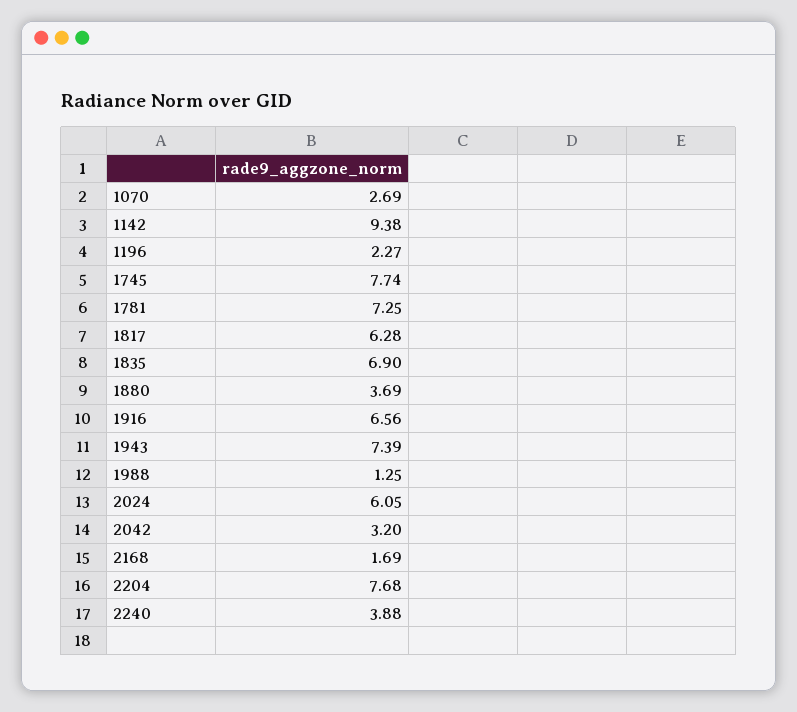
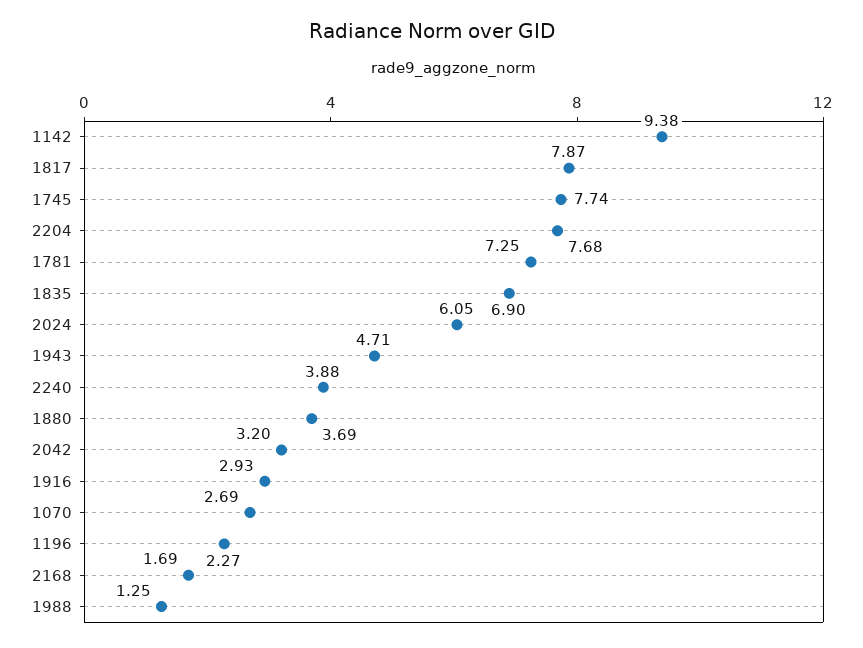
1817: 6.28 -> 7.87
1916: 6.56 -> 2.93
1943: 7.39 -> 4.71

